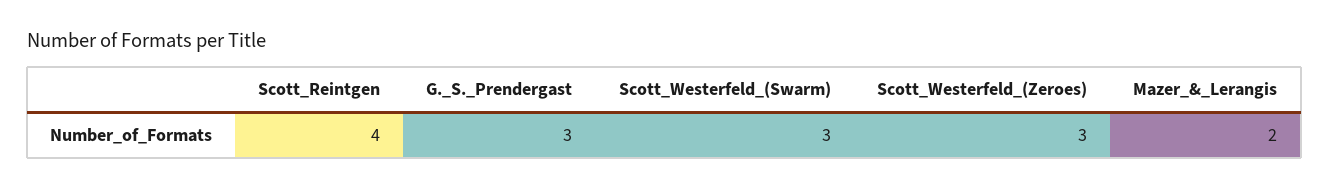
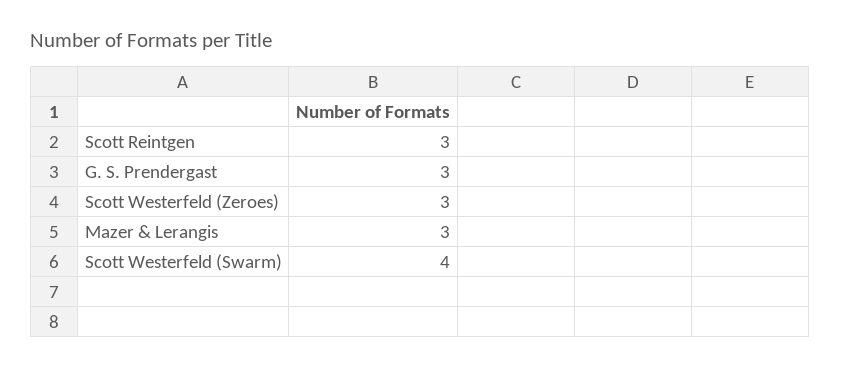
Scott_Reintgen: 4 -> 3
Scott_Westerfeld_(Swarm): 3 -> 4
Mazer_&_Lerangis: 2 -> 3

